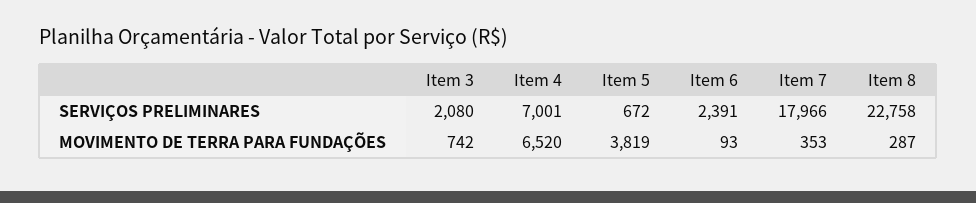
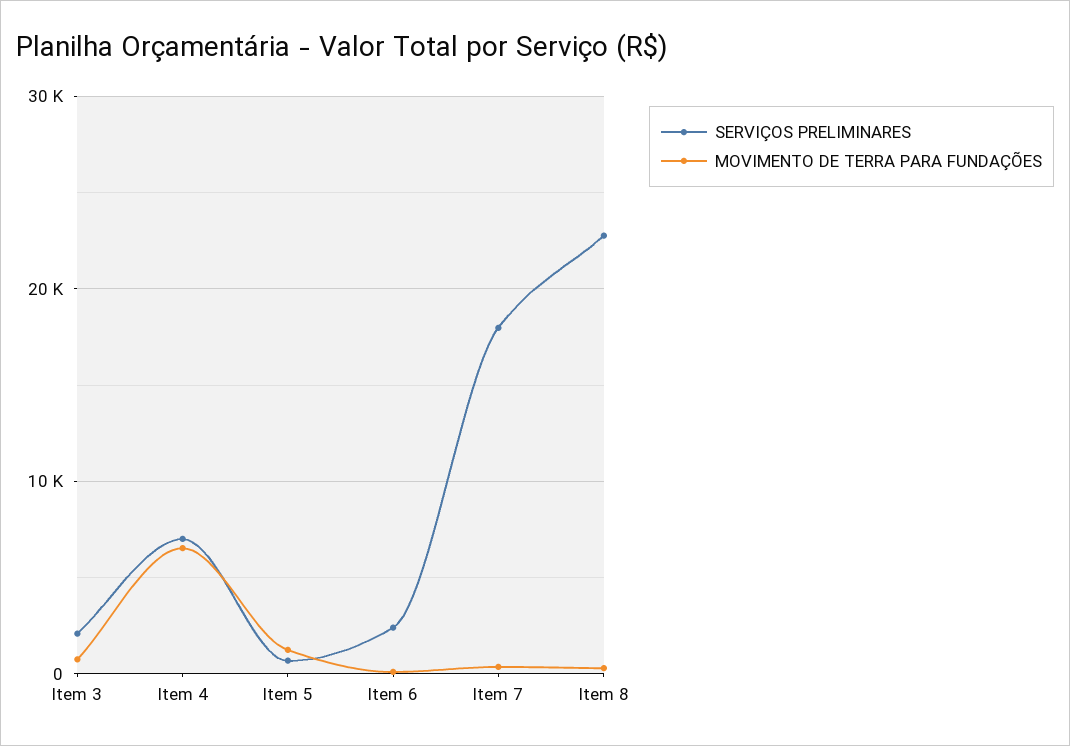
MOVIMENTO DE TERRA PARA FUNDAÇÕES, Item 5: 3819 -> 1000

